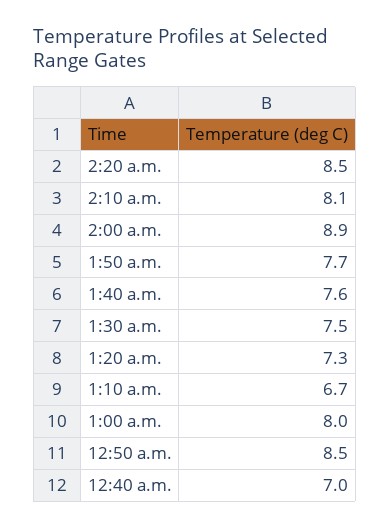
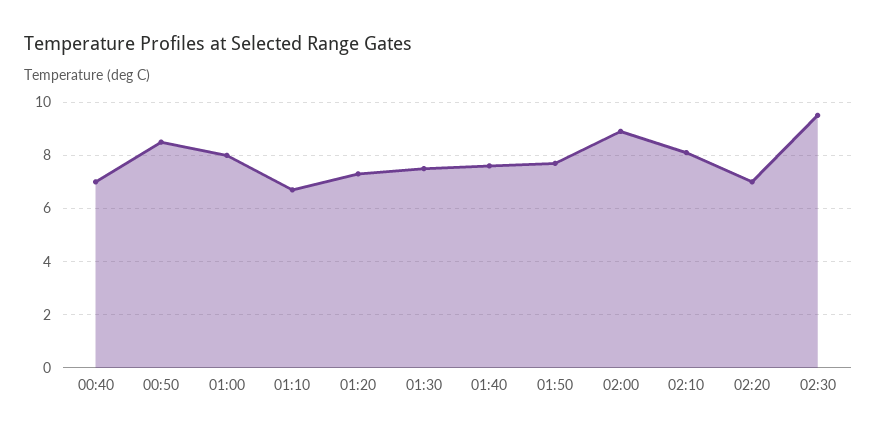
2:20 a.m.: 8.5 -> 7
02:30: none -> 9.5

